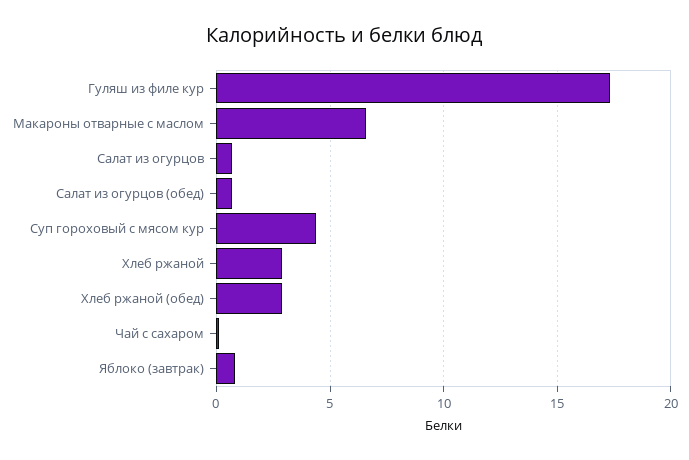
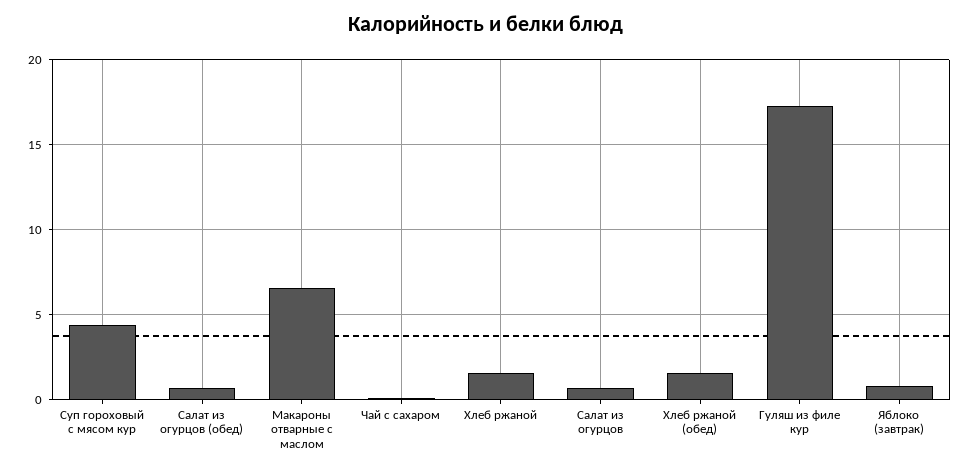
Хлеб ржаной: 3 -> 1.5
Хлеб ржаной (обед): 3 -> 1.5

